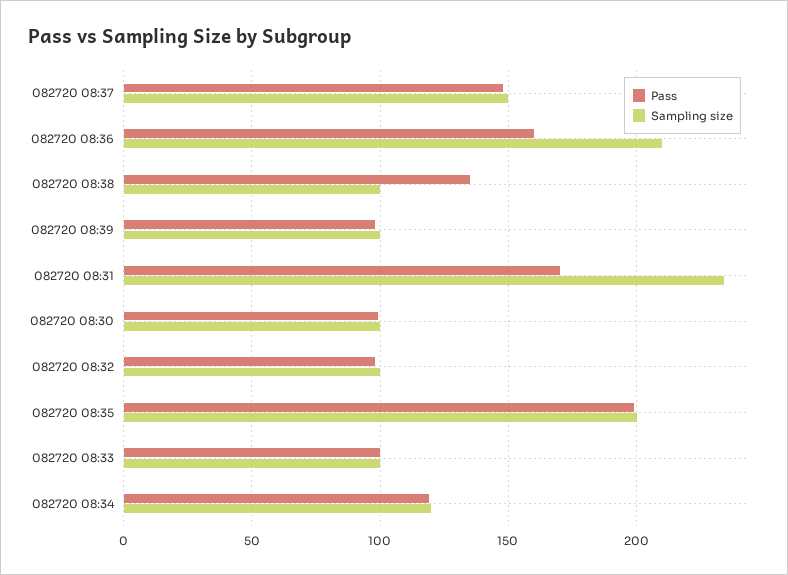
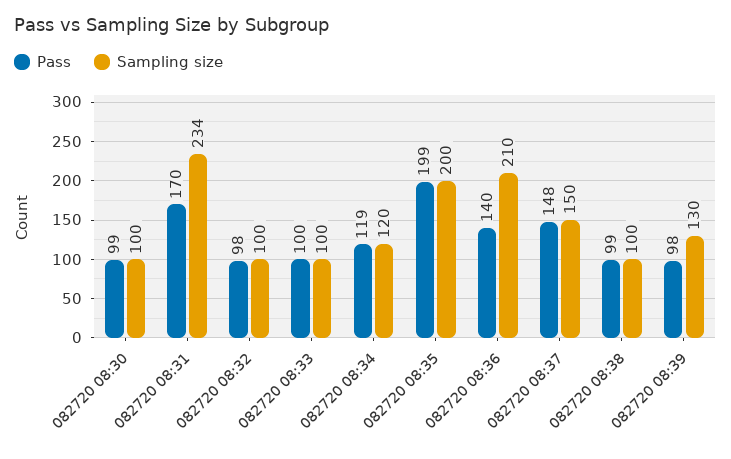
Pass, 082720 08:36: 160 -> 140
Pass, 082720 08:38: 135 -> 99
Sampling size, 082720 08:39: 100 -> 130

